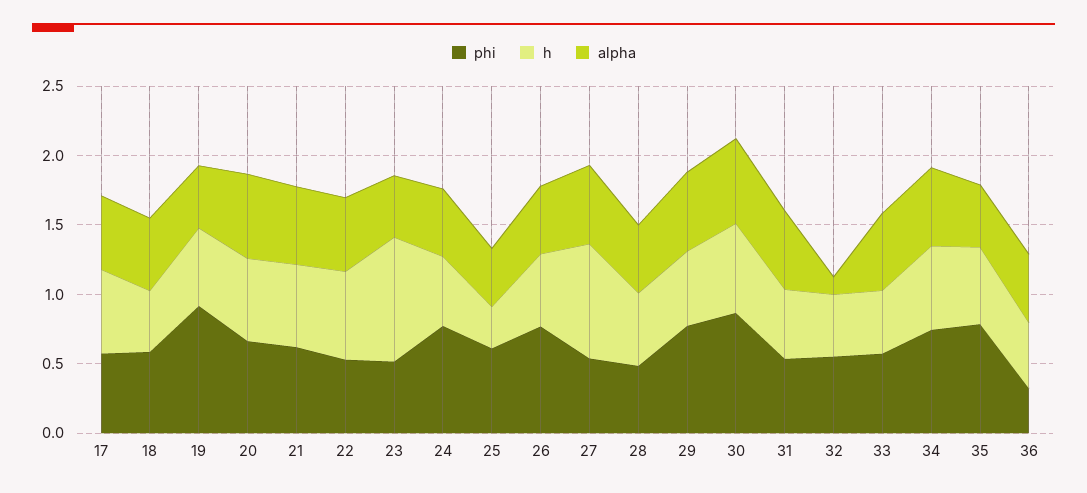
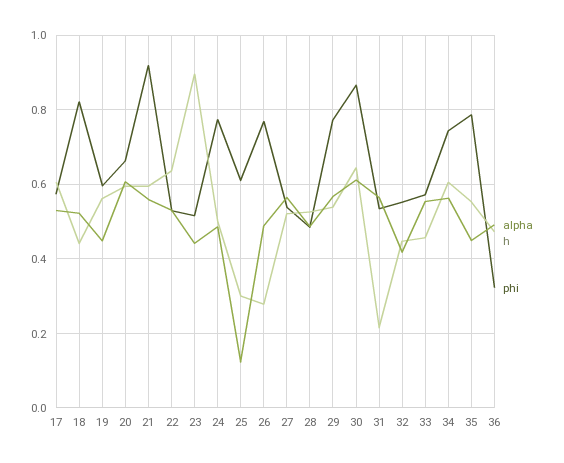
phi, 18: 0.6 -> 0.82
phi, 19: 0.9 -> 0.6
phi, 21: 0.6 -> 0.92
alpha, 25: 0.4 -> 0.12
h, 26: 0.5 -> 0.28
h, 27: 0.8 -> 0.52
h, 31: 0.5 -> 0.22
alpha, 32: 0.1 -> 0.42

